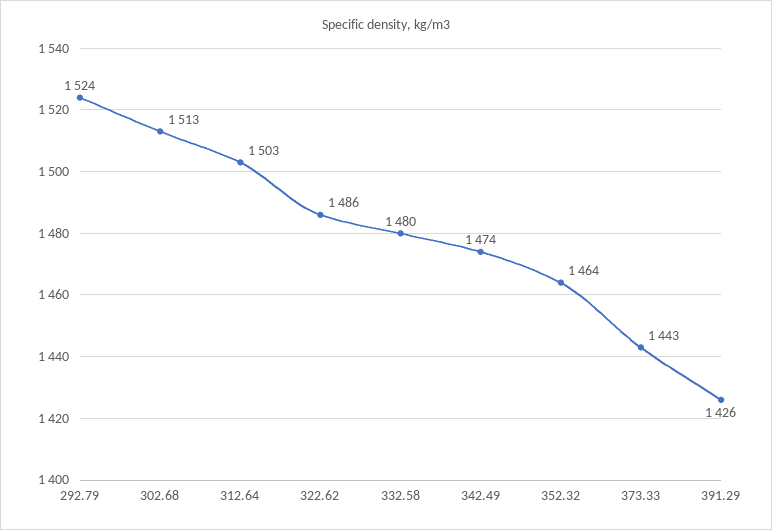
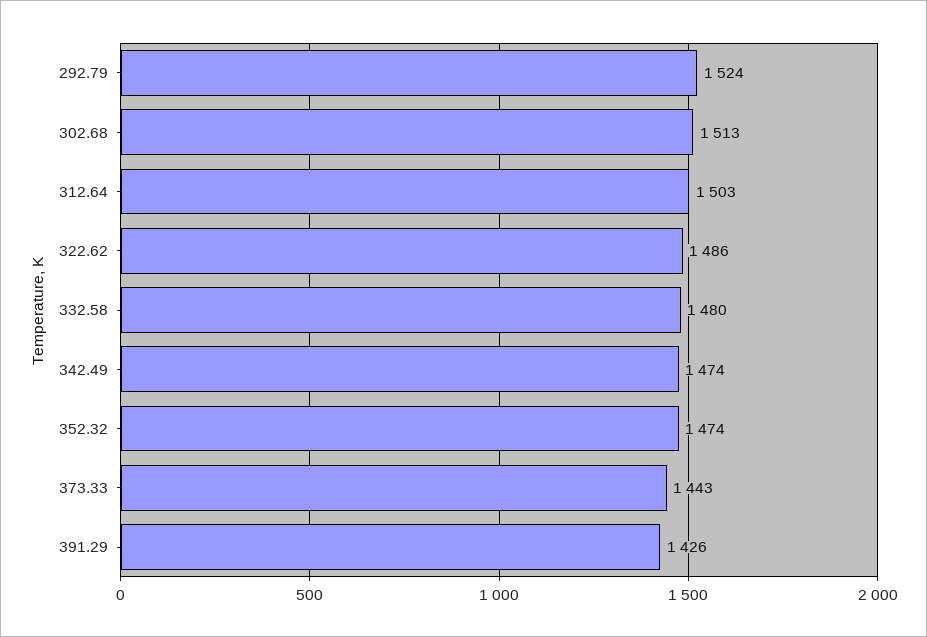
352.32: 1464 -> 1474

